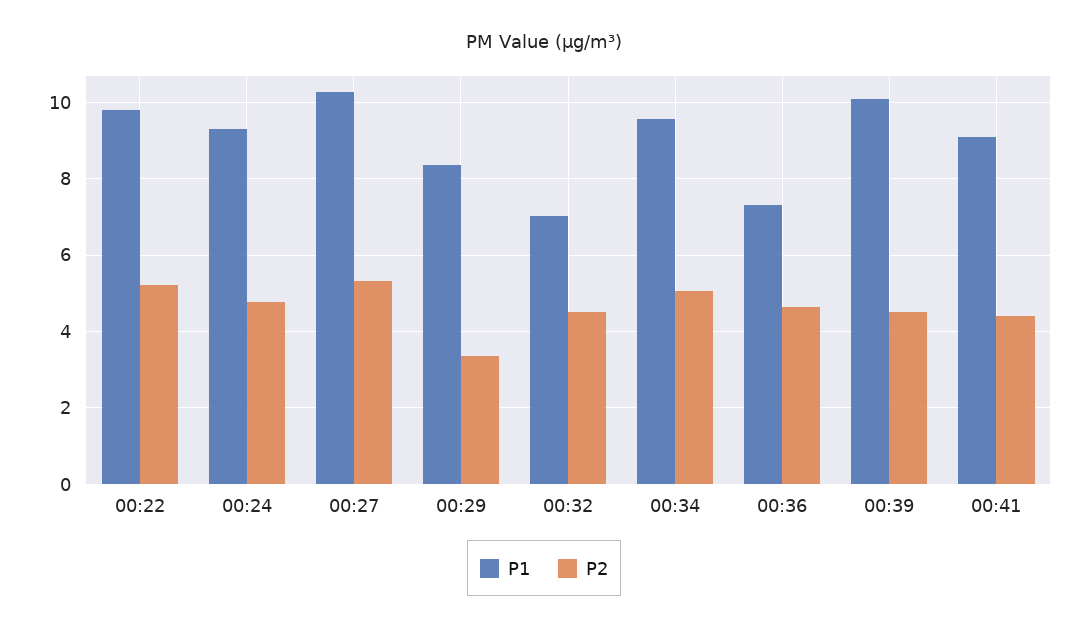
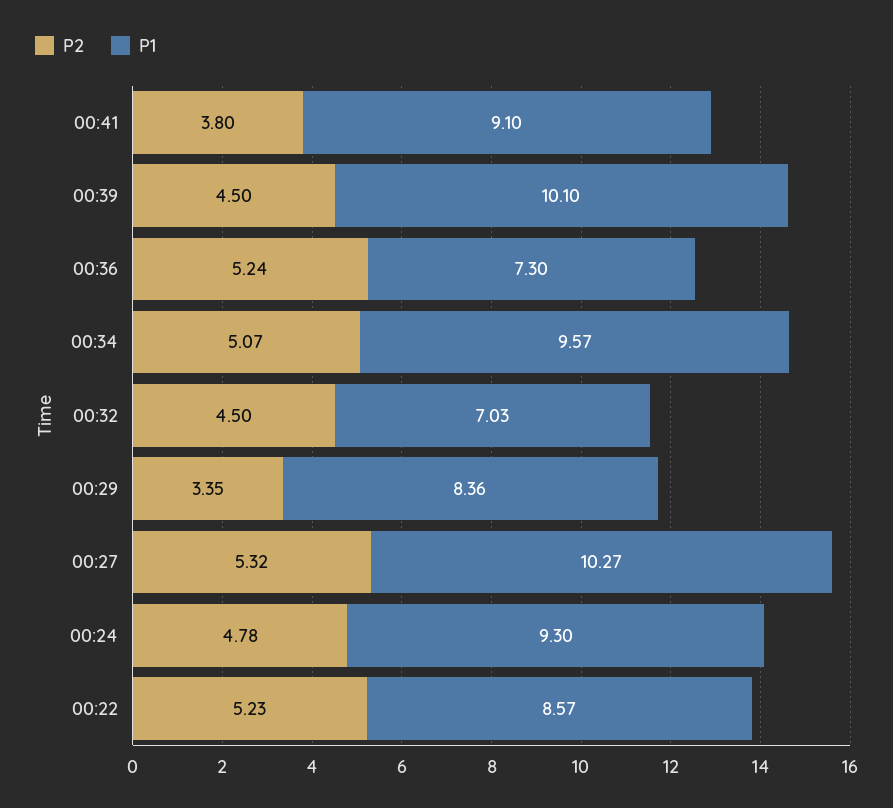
P1, 00:22: 9.8 -> 8.57
P2, 00:36: 4.6 -> 5.24
P2, 00:41: 4.4 -> 3.8

